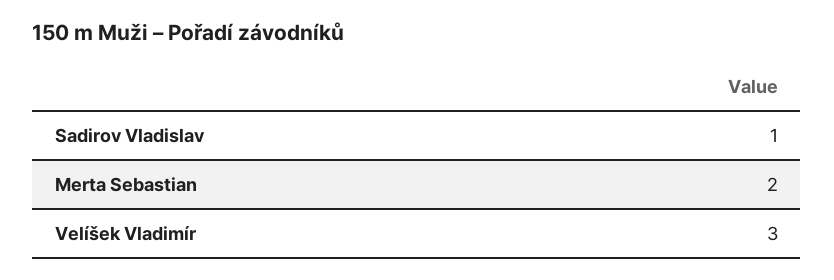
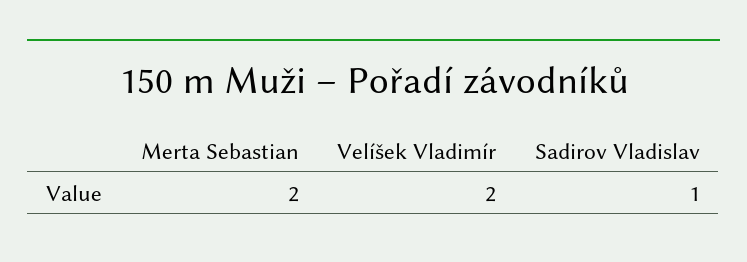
Velíšek Vladimír: 3 -> 2

